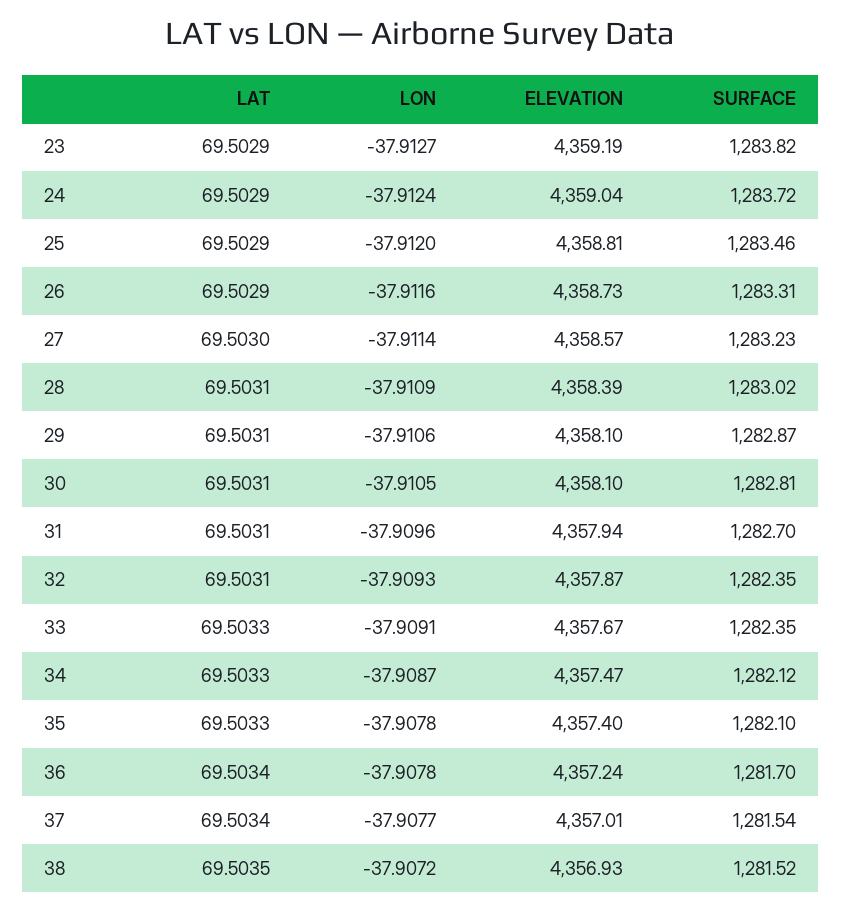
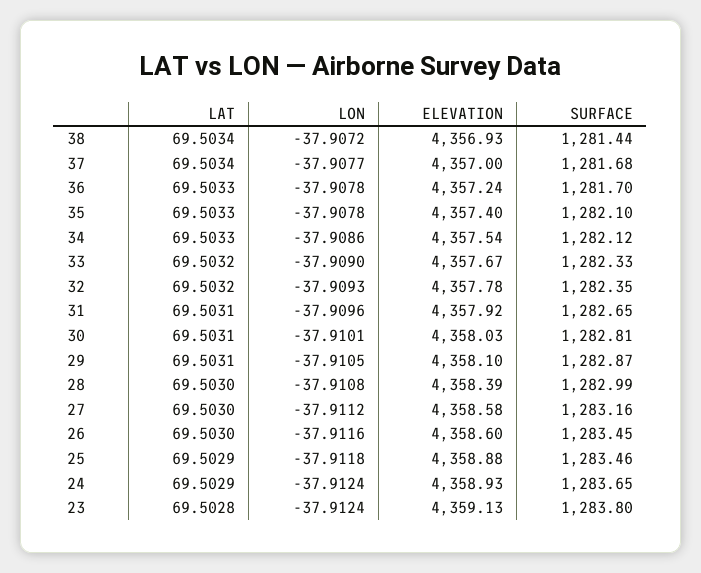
LAT, 23: 69.5029 -> 69.5028
LON, 23: -37.9127 -> -37.9124
ELEVATION, 23: 4359.19 -> 4359.13
SURFACE, 23: 1283.82 -> 1283.8
ELEVATION, 24: 4359.04 -> 4358.93
SURFACE, 24: 1283.72 -> 1283.65
LON, 25: -37.912 -> -37.9118
ELEVATION, 25: 4358.81 -> 4358.88
LAT, 26: 69.5029 -> 69.503
ELEVATION, 26: 4358.73 -> 4358.6
SURFACE, 26: 1283.31 -> 1283.45
LON, 27: -37.9114 -> -37.9112
ELEVATION, 27: 4358.57 -> 4358.58
SURFACE, 27: 1283.23 -> 1283.16
LAT, 28: 69.5031 -> 69.503
LON, 28: -37.9109 -> -37.9108
SURFACE, 28: 1283.02 -> 1282.99
LON, 29: -37.9106 -> -37.9105
LON, 30: -37.9105 -> -37.9101
ELEVATION, 30: 4358.1 -> 4358.03
ELEVATION, 31: 4357.94 -> 4357.92
SURFACE, 31: 1282.7 -> 1282.65
LAT, 32: 69.5031 -> 69.5032
ELEVATION, 32: 4357.87 -> 4357.78
LAT, 33: 69.5033 -> 69.5032
LON, 33: -37.9091 -> -37.909
SURFACE, 33: 1282.35 -> 1282.33
LON, 34: -37.9087 -> -37.9086
ELEVATION, 34: 4357.47 -> 4357.54
LAT, 36: 69.5034 -> 69.5033
ELEVATION, 37: 4357.01 -> 4357
SURFACE, 37: 1281.54 -> 1281.68
LAT, 38: 69.5035 -> 69.5034
SURFACE, 38: 1281.52 -> 1281.44

